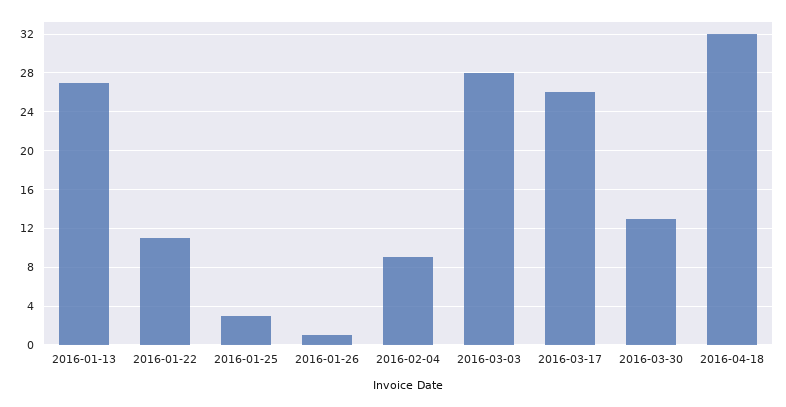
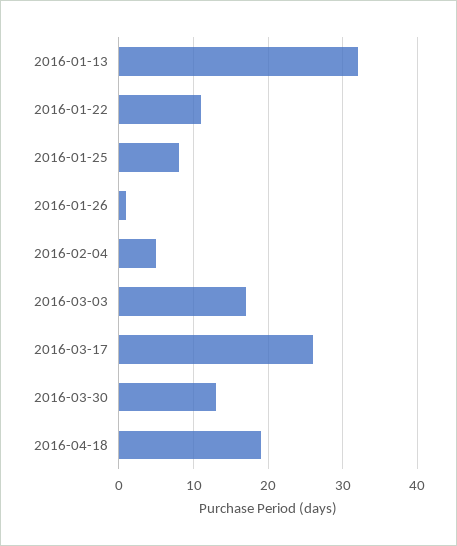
2016-01-13: 27 -> 32
2016-01-25: 3 -> 8
2016-02-04: 9 -> 5
2016-03-03: 28 -> 17
2016-04-18: 32 -> 19

